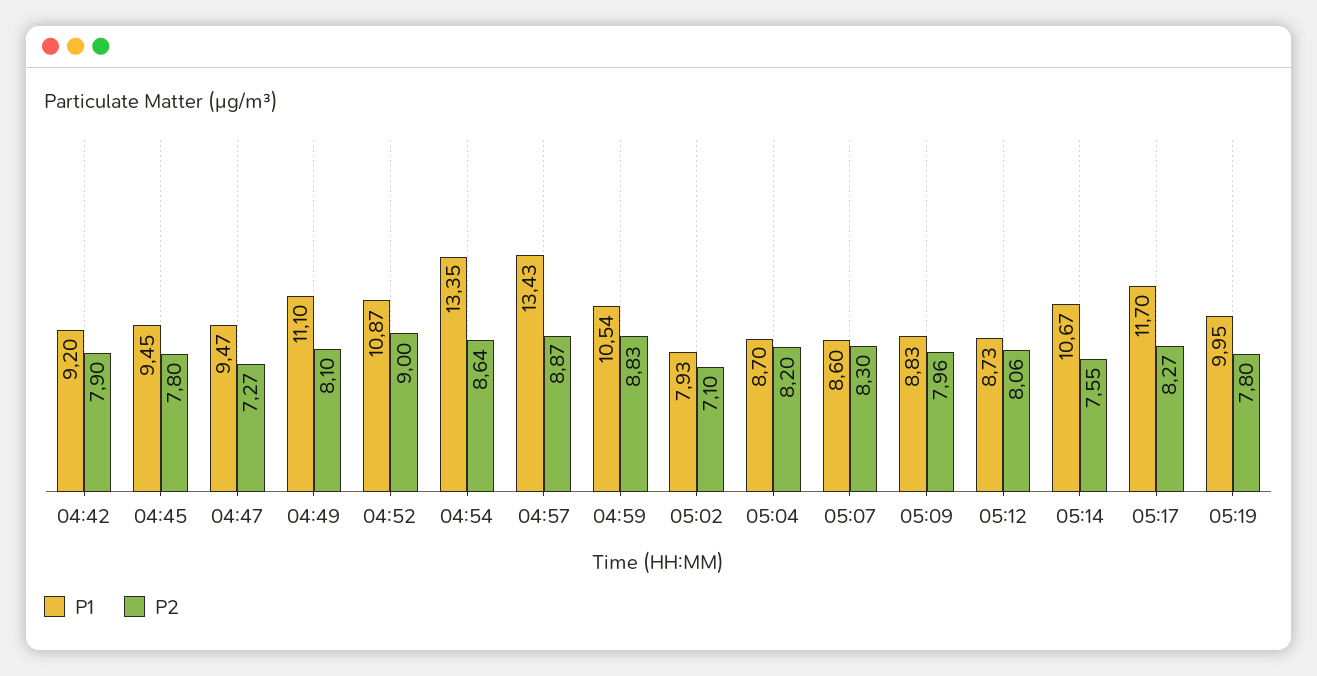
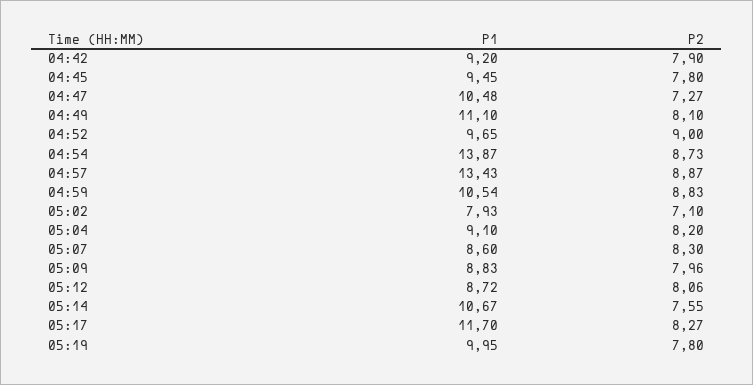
P1, 04:47: 9.47 -> 10.48
P1, 04:52: 10.87 -> 9.65
P1, 04:54: 13.35 -> 13.87
P2, 04:54: 8.64 -> 8.73
P1, 05:04: 8.7 -> 9.1
P1, 05:12: 8.73 -> 8.72

